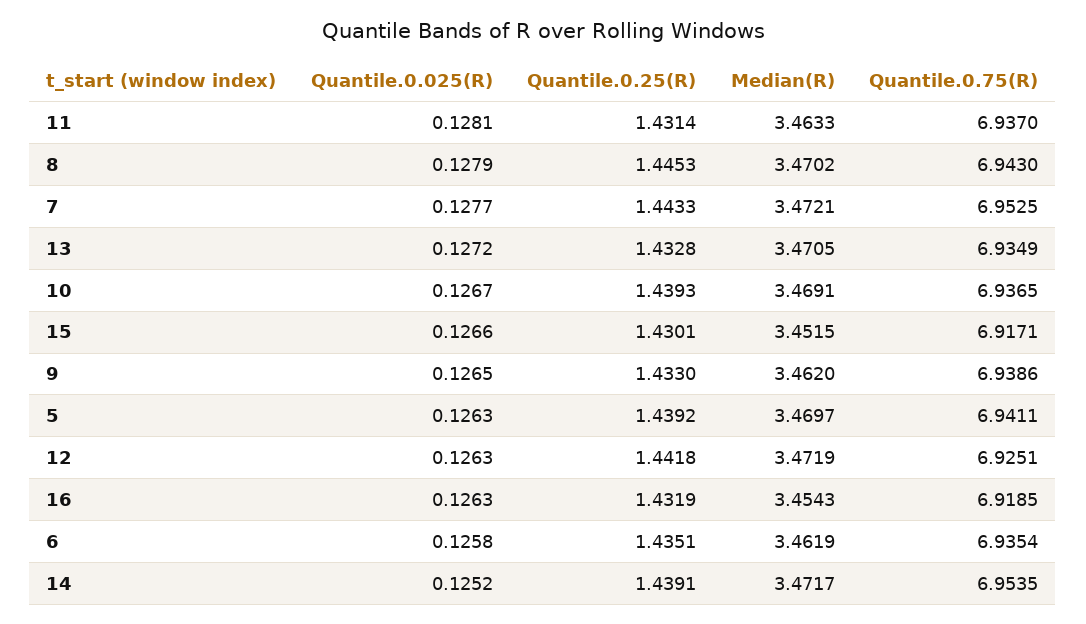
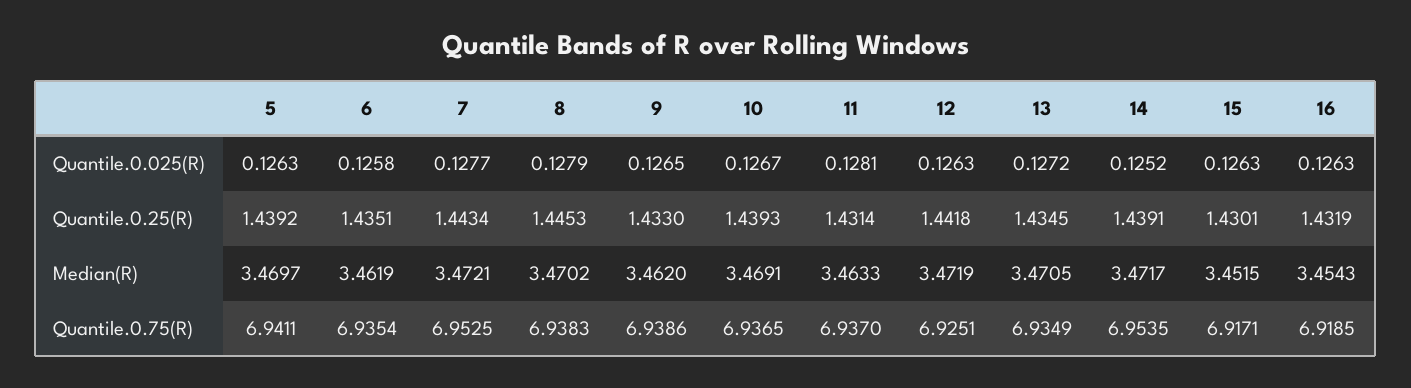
Quantile.0.75(R), 8: 6.943 -> 6.9383
Quantile.0.25(R), 7: 1.4433 -> 1.4434
Quantile.0.25(R), 13: 1.4328 -> 1.4345
Quantile.0.025(R), 15: 0.1266 -> 0.1263

